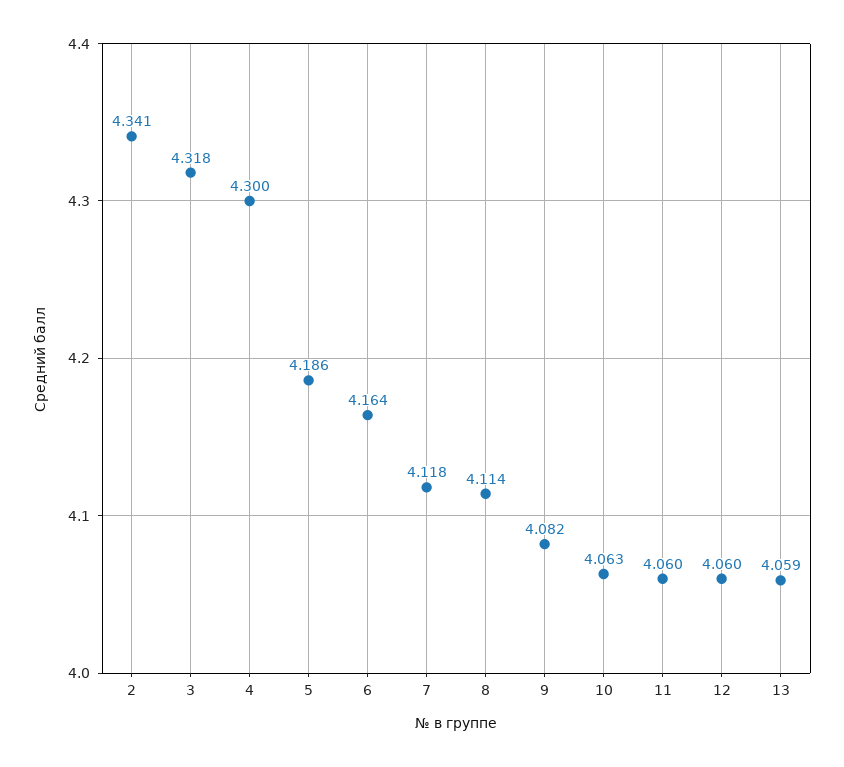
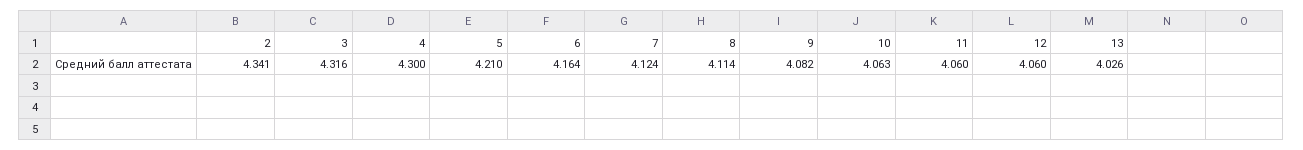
3: 4.318 -> 4.316
5: 4.186 -> 4.21
7: 4.118 -> 4.124
13: 4.059 -> 4.026

